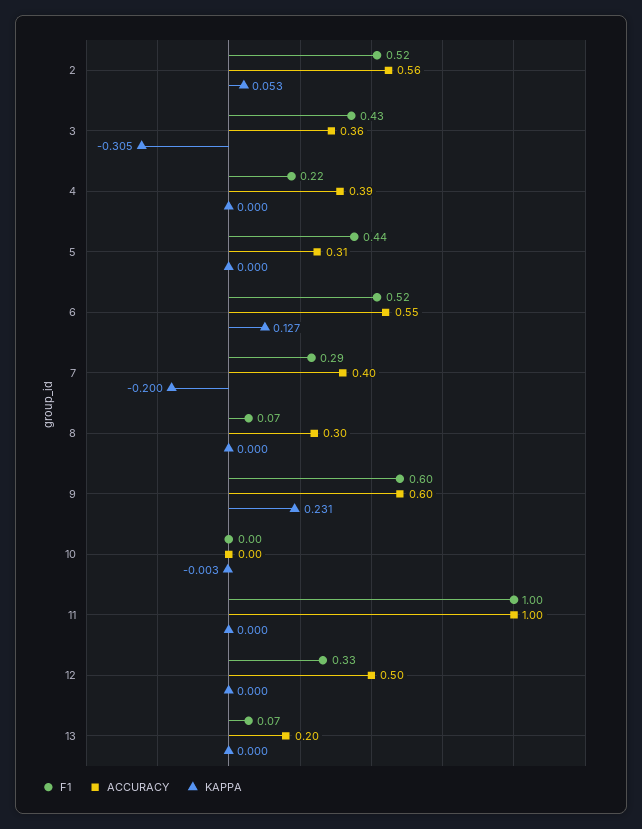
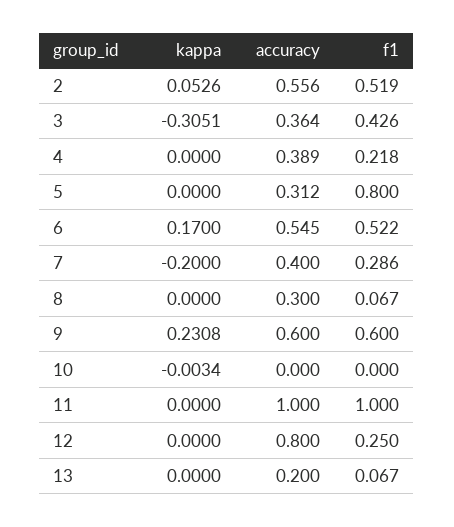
F1, 5: 0.44 -> 0.8
KAPPA, 6: 0.127 -> 0.17
F1, 12: 0.33 -> 0.25
ACCURACY, 12: 0.5 -> 0.8

